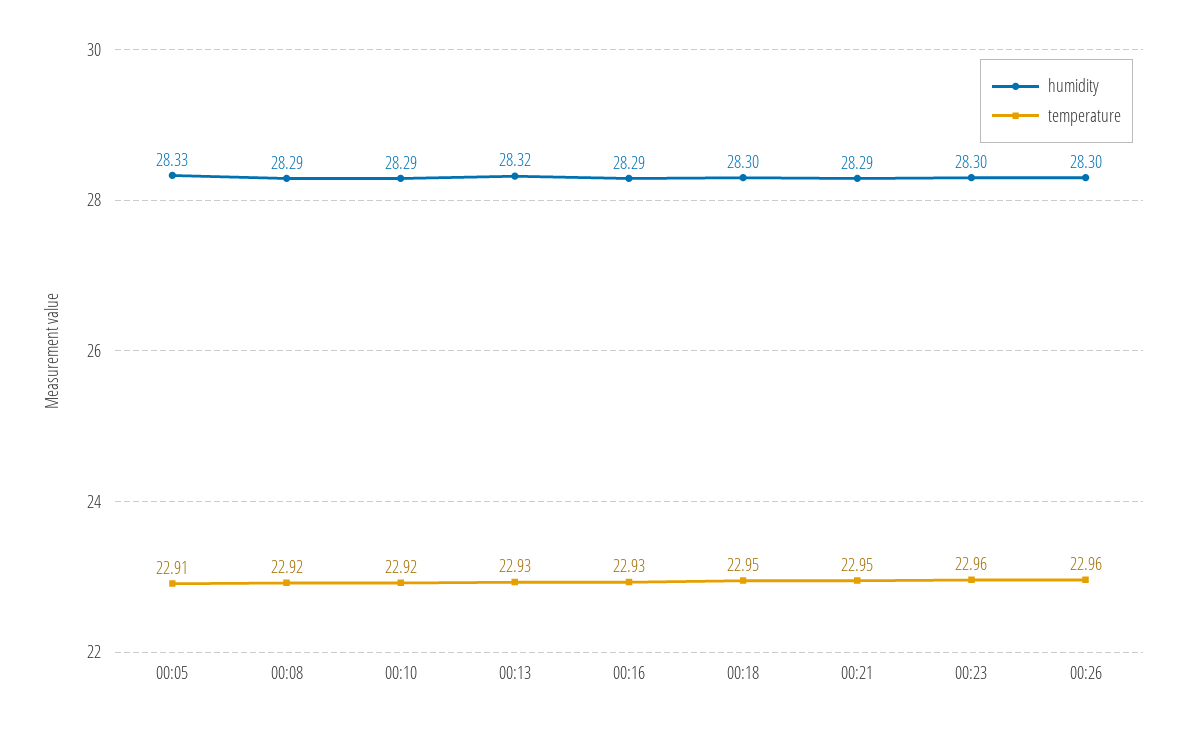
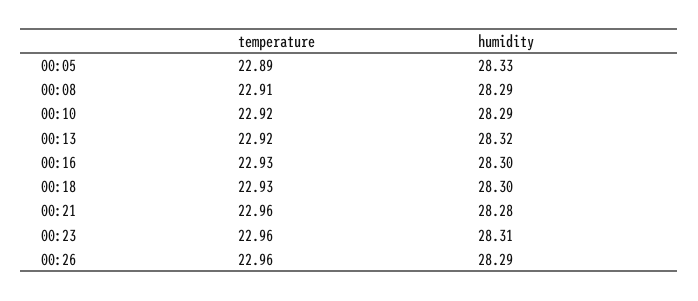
temperature, 00:05: 22.91 -> 22.89
temperature, 00:08: 22.92 -> 22.91
temperature, 00:13: 22.93 -> 22.92
humidity, 00:16: 28.29 -> 28.3
temperature, 00:18: 22.95 -> 22.93
humidity, 00:21: 28.29 -> 28.28
temperature, 00:21: 22.95 -> 22.96
humidity, 00:23: 28.3 -> 28.31
humidity, 00:26: 28.3 -> 28.29

